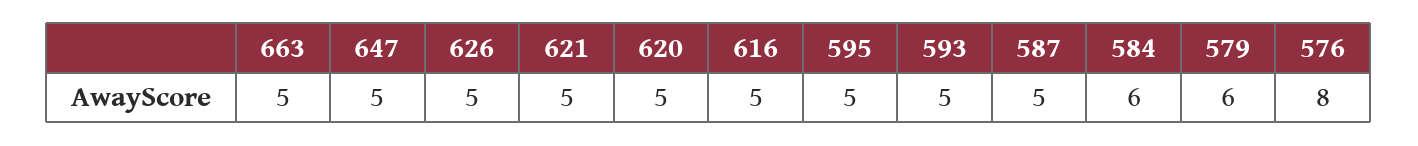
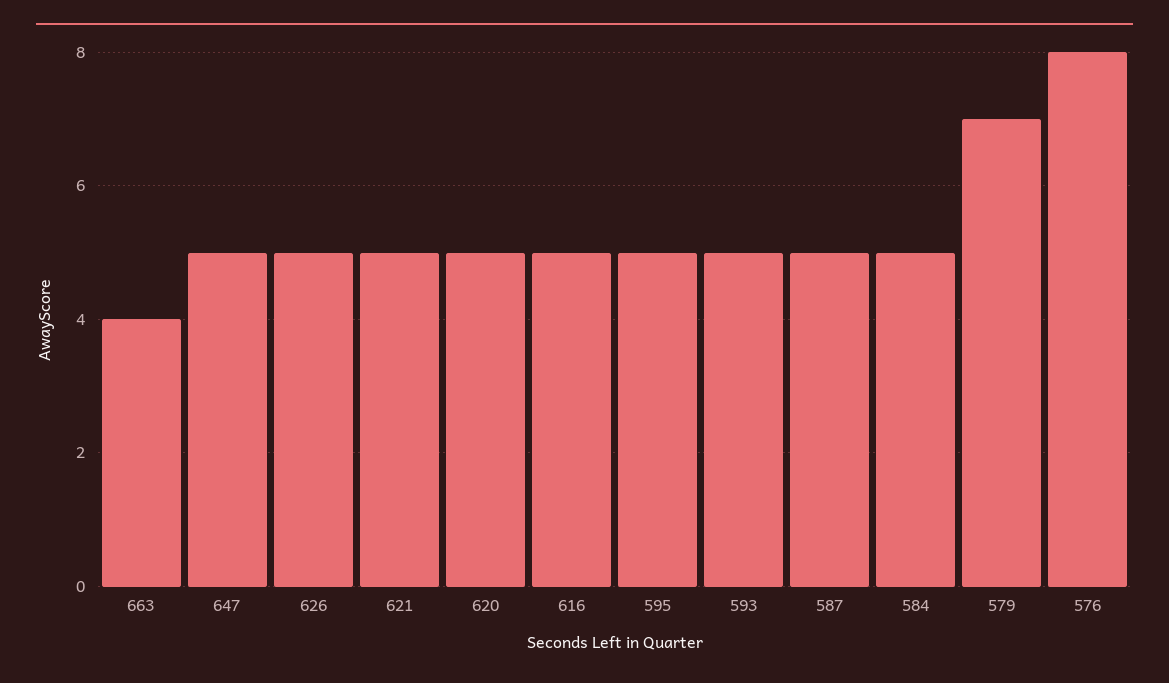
663: 5 -> 4
584: 6 -> 5
579: 6 -> 7

